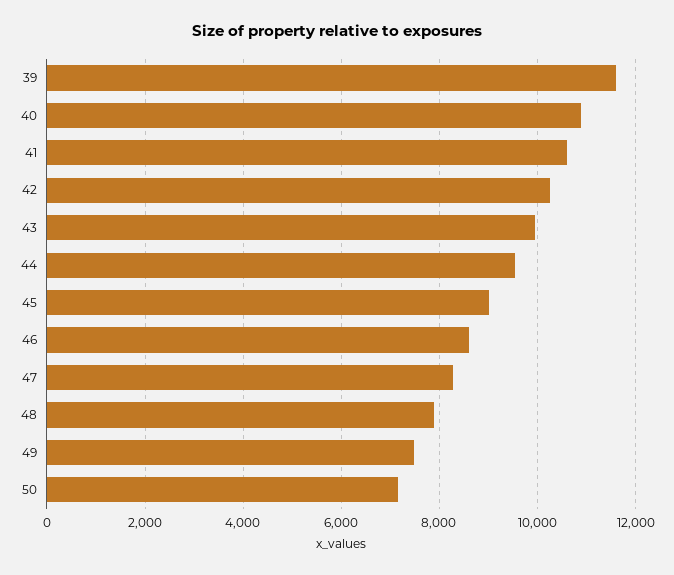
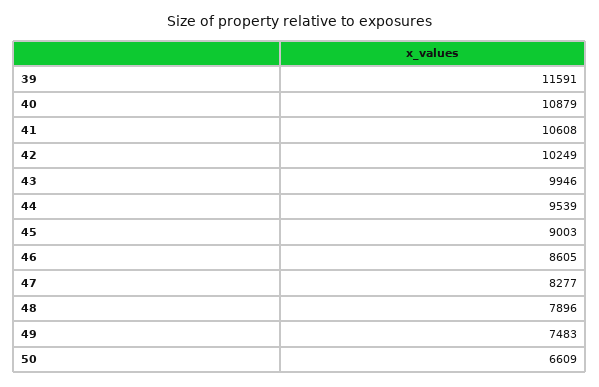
50: 7200 -> 6609

